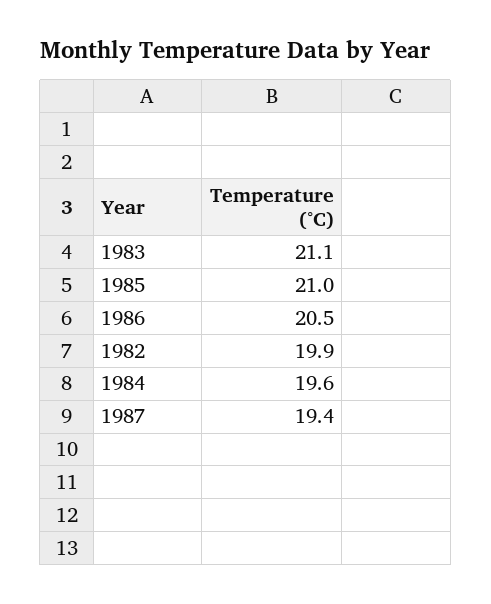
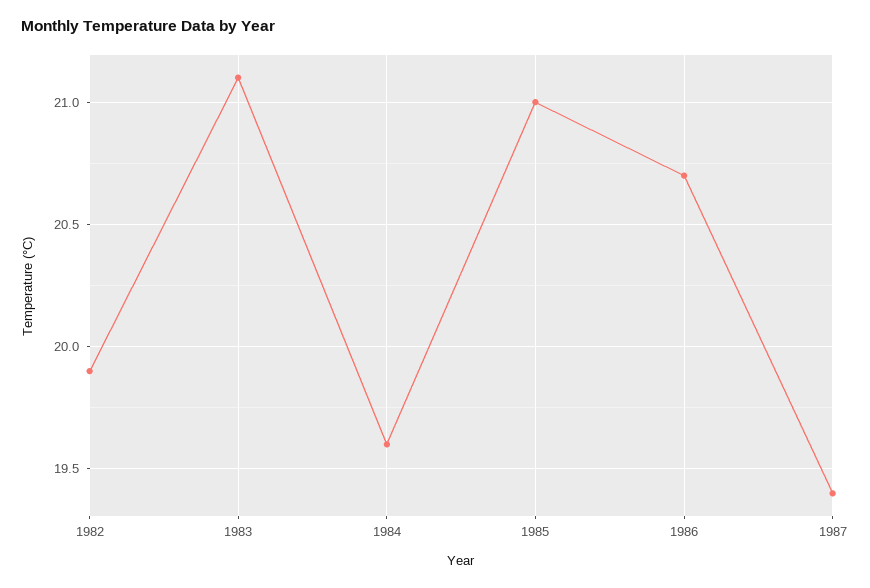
1986: 20.5 -> 20.7

